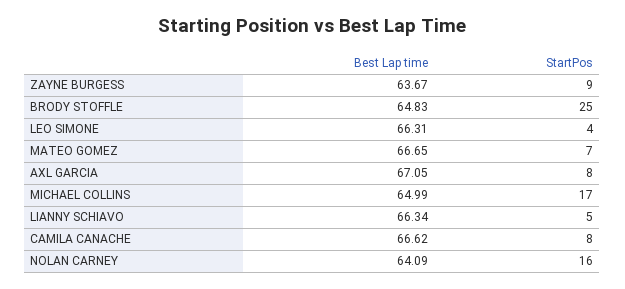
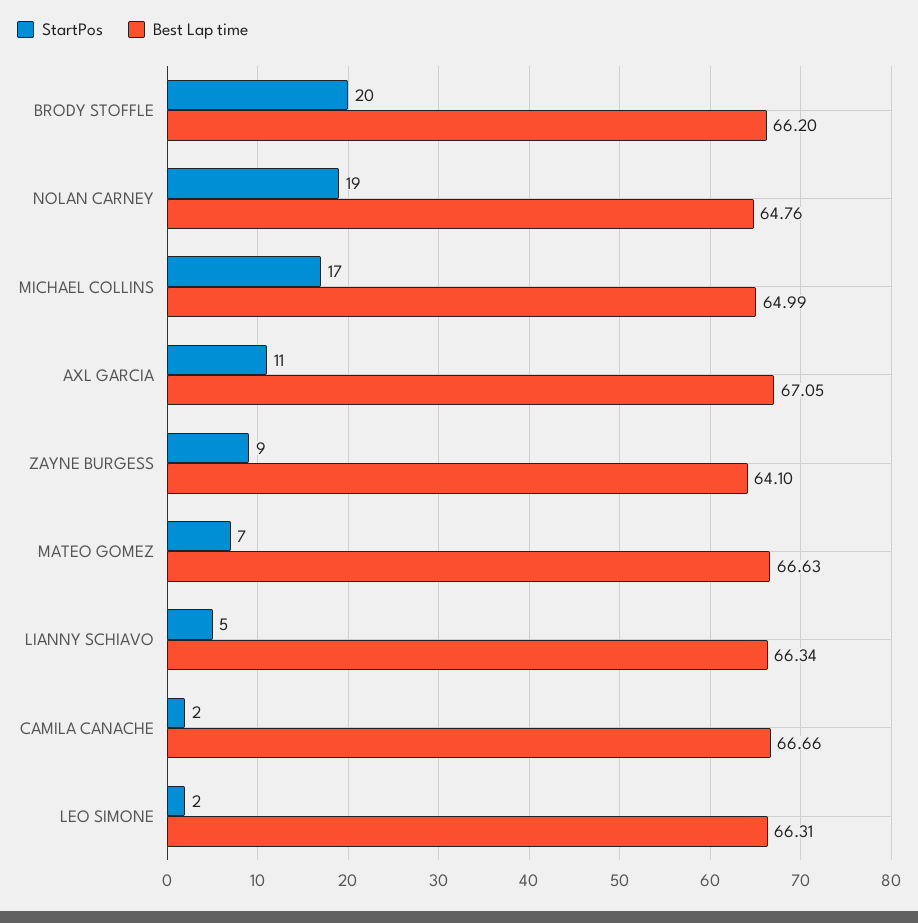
Best Lap time, ZAYNE BURGESS: 63.67 -> 64.1
Best Lap time, BRODY STOFFLE: 64.83 -> 66.2
StartPos, BRODY STOFFLE: 25 -> 20
StartPos, LEO SIMONE: 4 -> 2
Best Lap time, MATEO GOMEZ: 66.65 -> 66.63
StartPos, AXL GARCIA: 8 -> 11
Best Lap time, CAMILA CANACHE: 66.62 -> 66.66
StartPos, CAMILA CANACHE: 8 -> 2
Best Lap time, NOLAN CARNEY: 64.09 -> 64.76
StartPos, NOLAN CARNEY: 16 -> 19

